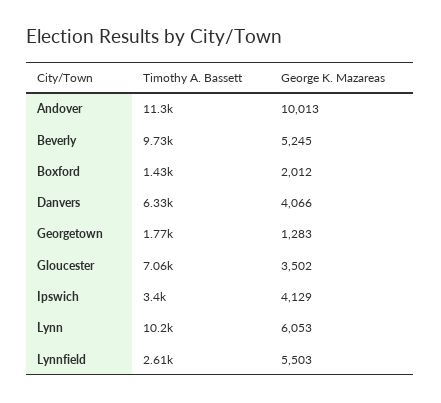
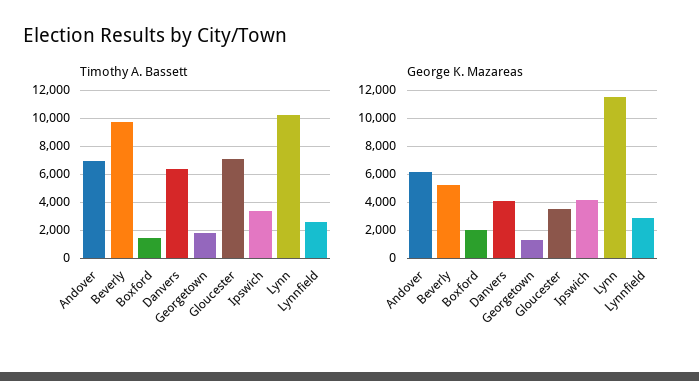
Timothy A. Bassett, Andover: 11300 -> 7000
George K. Mazareas, Andover: 10013 -> 6000
George K. Mazareas, Lynn: 6053 -> 11500
George K. Mazareas, Lynnfield: 5503 -> 3000

